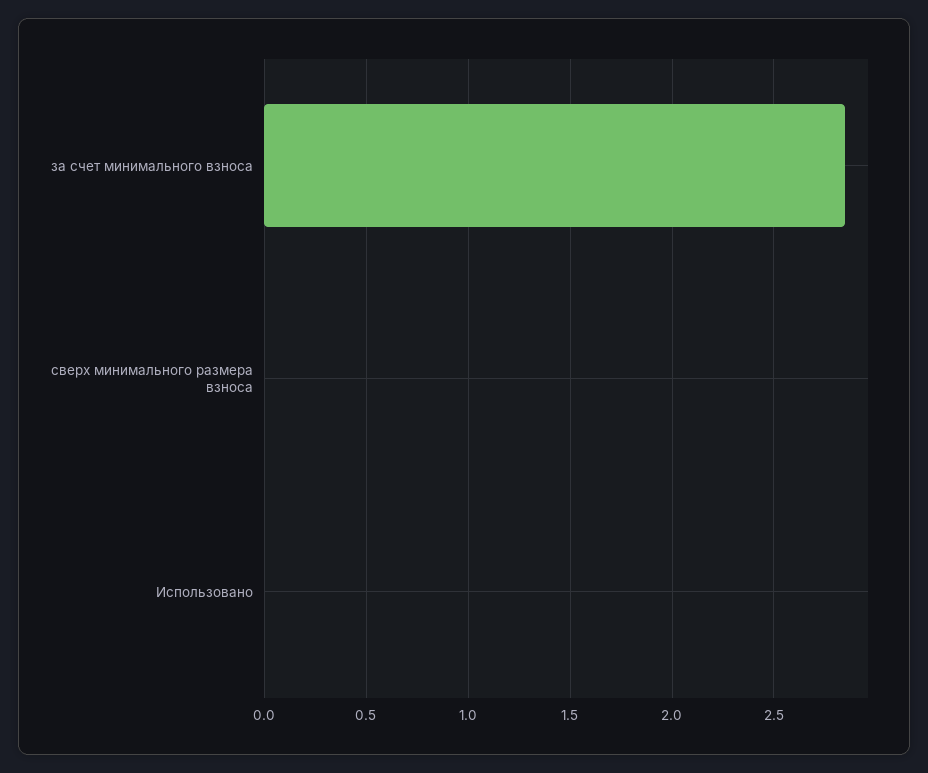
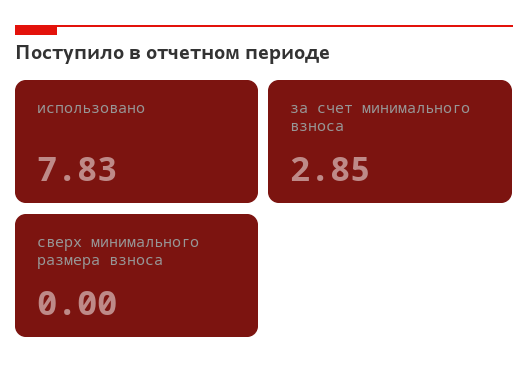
Использовано: 0 -> 7.83

